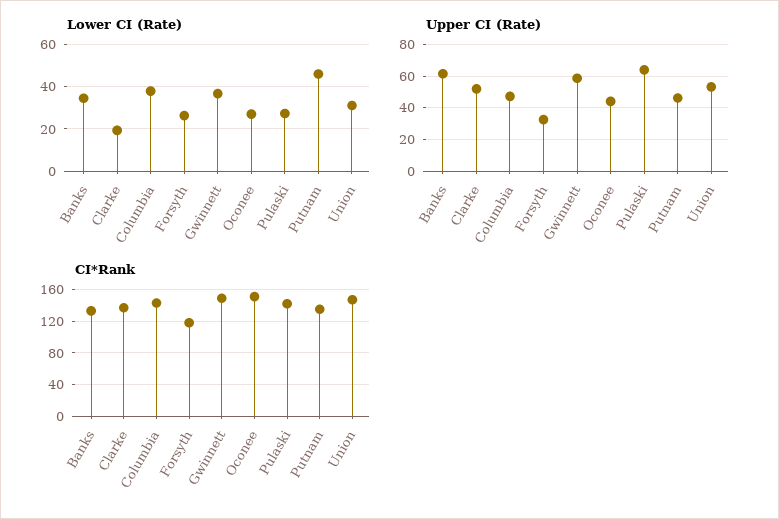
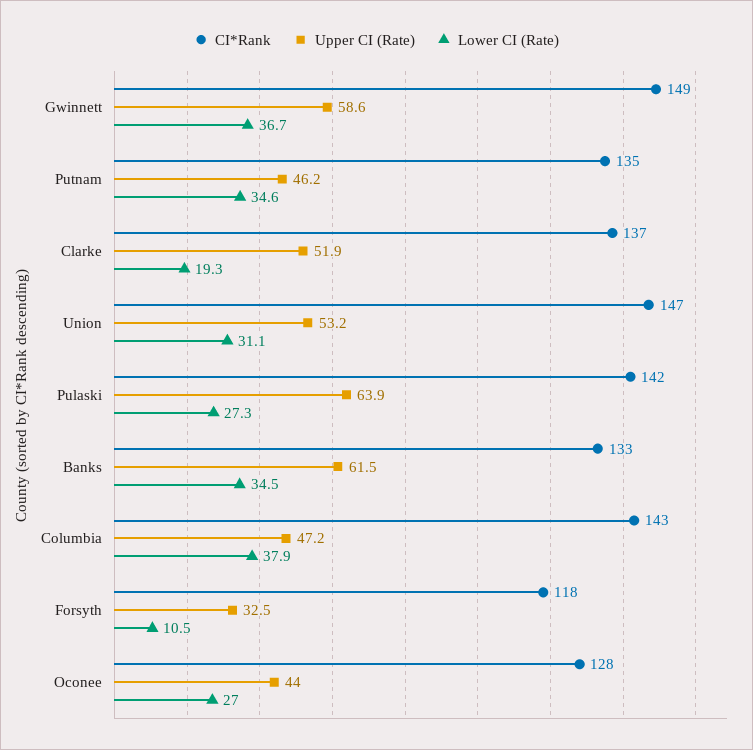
Lower CI (Rate), Forsyth: 25 -> 10.5
Lower CI (Rate), Putnam: 45 -> 34.6
CI*Rank, Oconee: 150 -> 128

